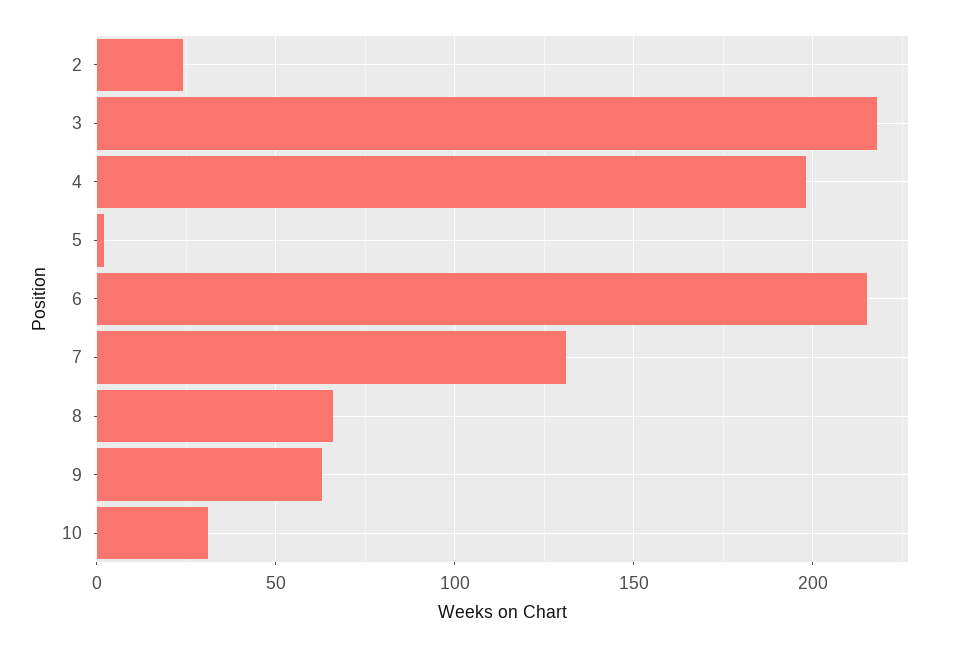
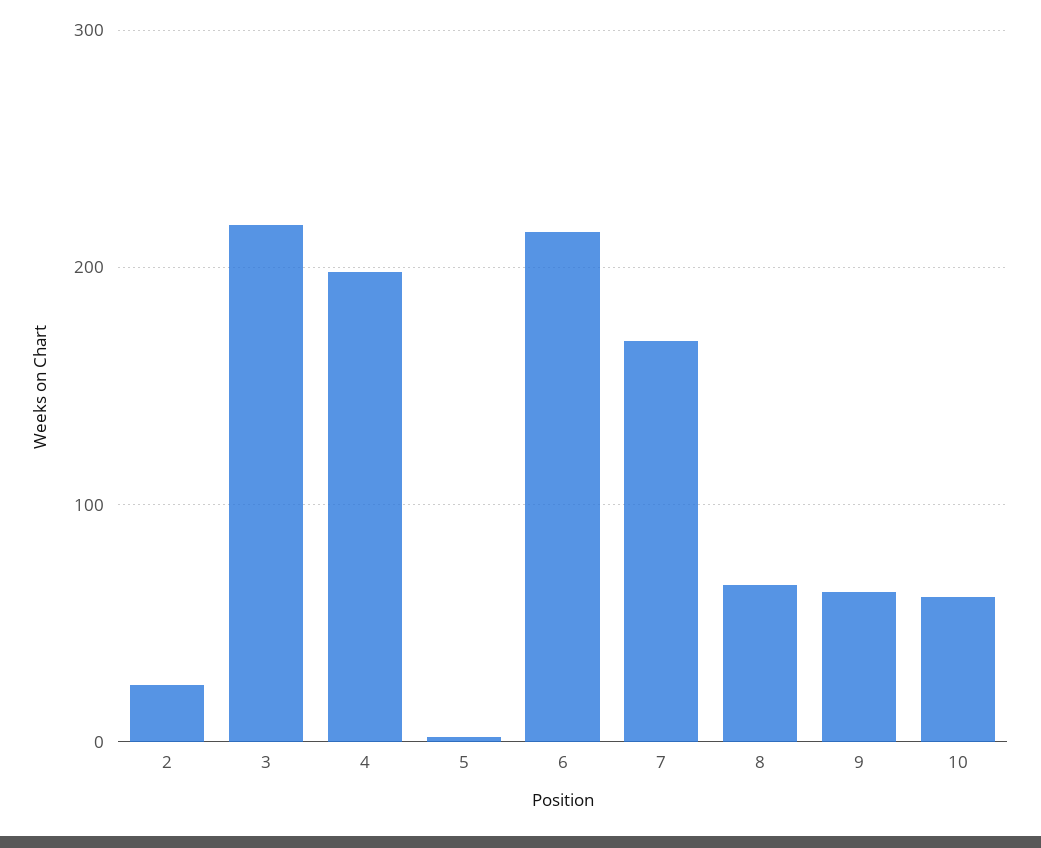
7: 130 -> 170
10: 30 -> 60

